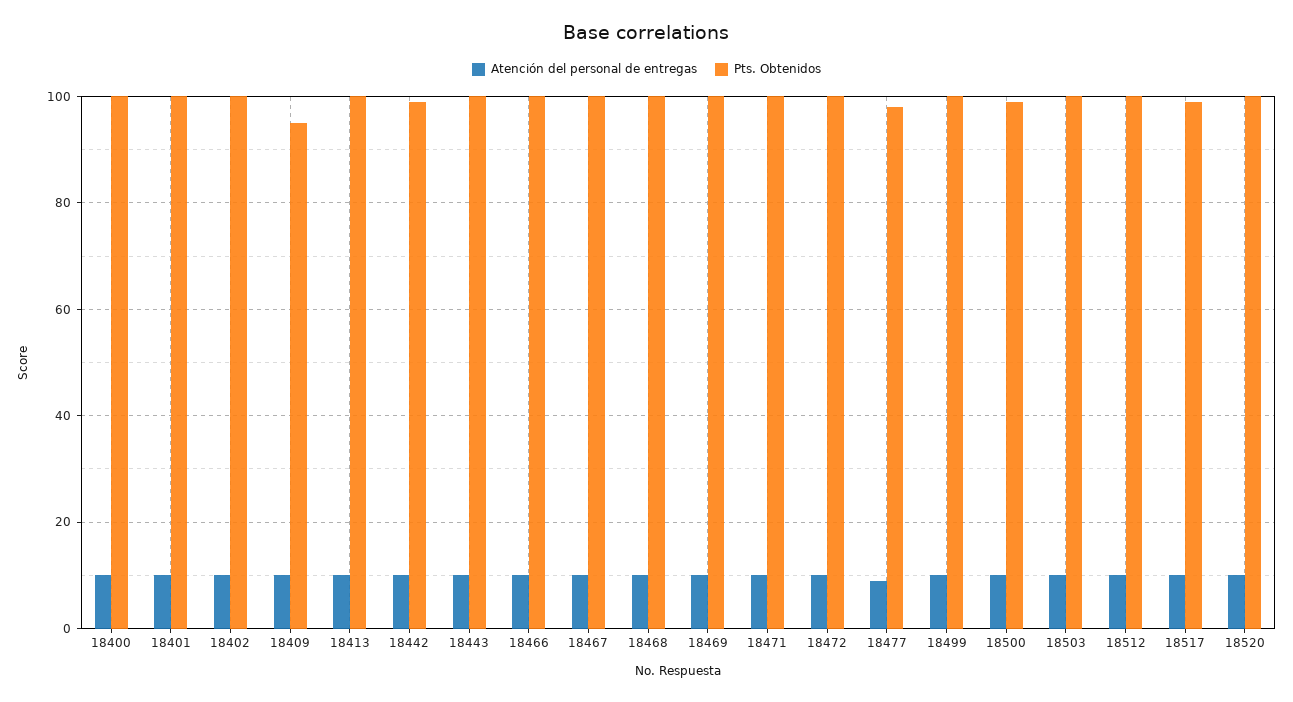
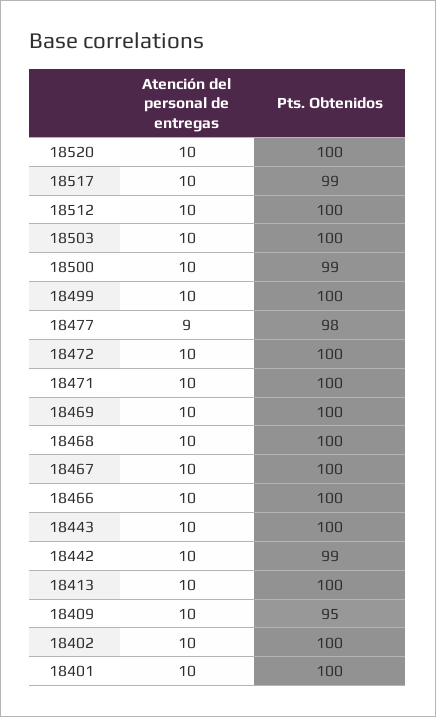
Atención del personal de entregas, 18400: 10 -> none
Pts. Obtenidos, 18400: 100 -> none

